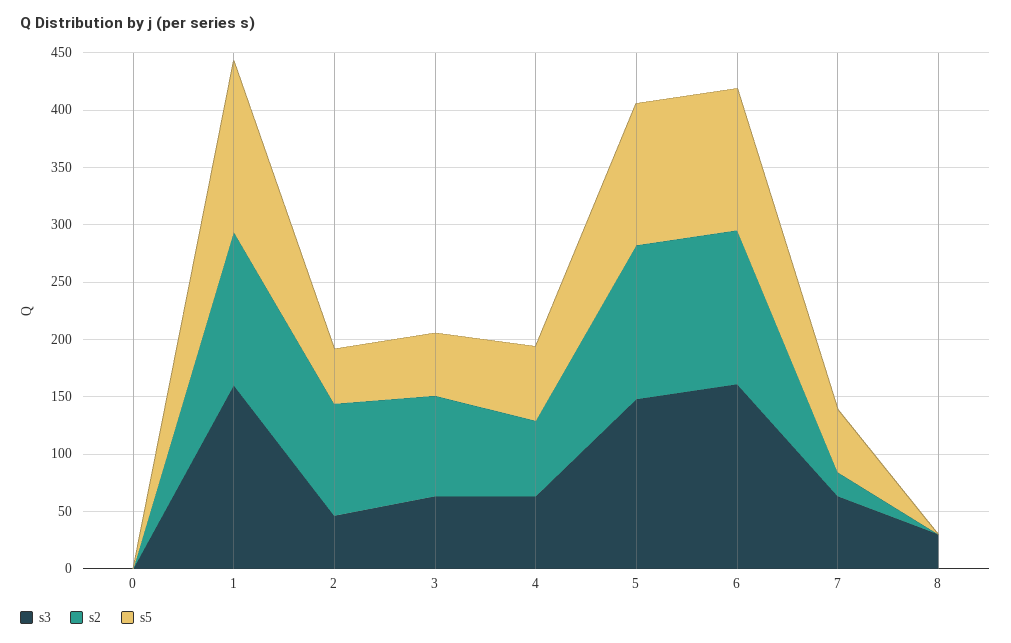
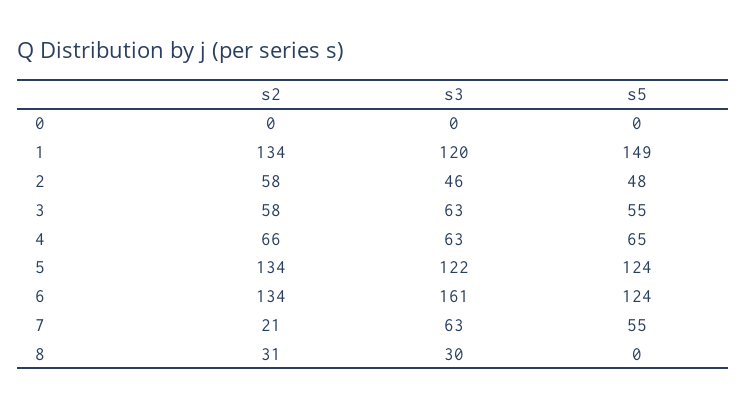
s3, 1: 160 -> 120
s2, 2: 100 -> 58
s2, 3: 90 -> 58
s3, 5: 150 -> 122
s2, 8: 0 -> 31

